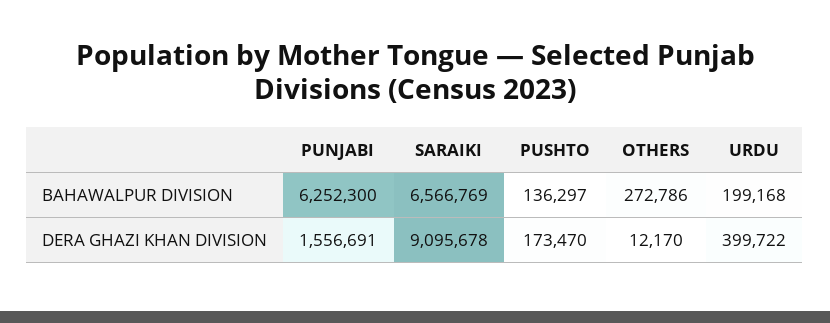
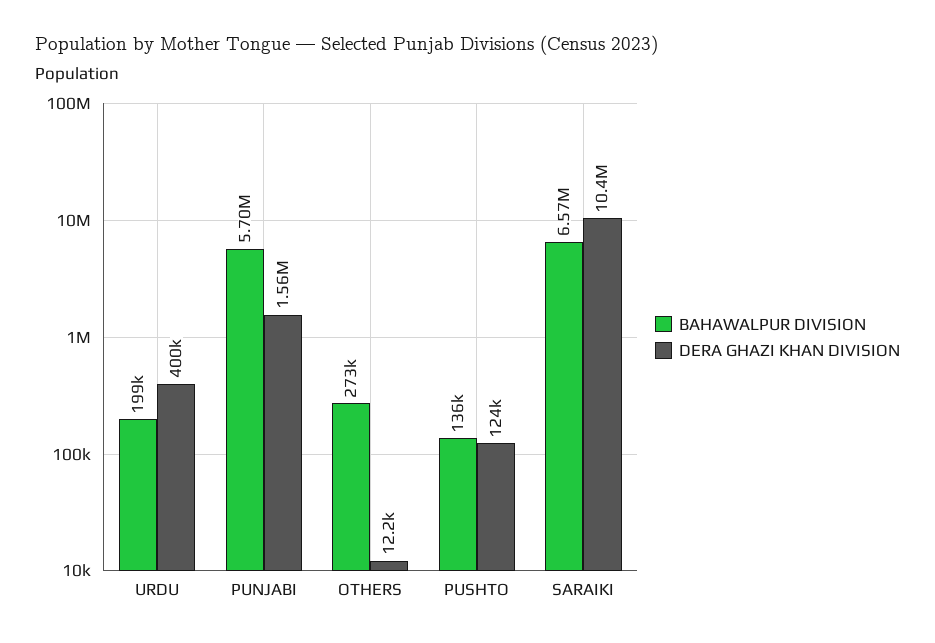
BAHAWALPUR DIVISION, PUNJABI: 6252300 -> 5700000
DERA GHAZI KHAN DIVISION, SARAIKI: 9095678 -> 10400000
DERA GHAZI KHAN DIVISION, PUSHTO: 173470 -> 124000

